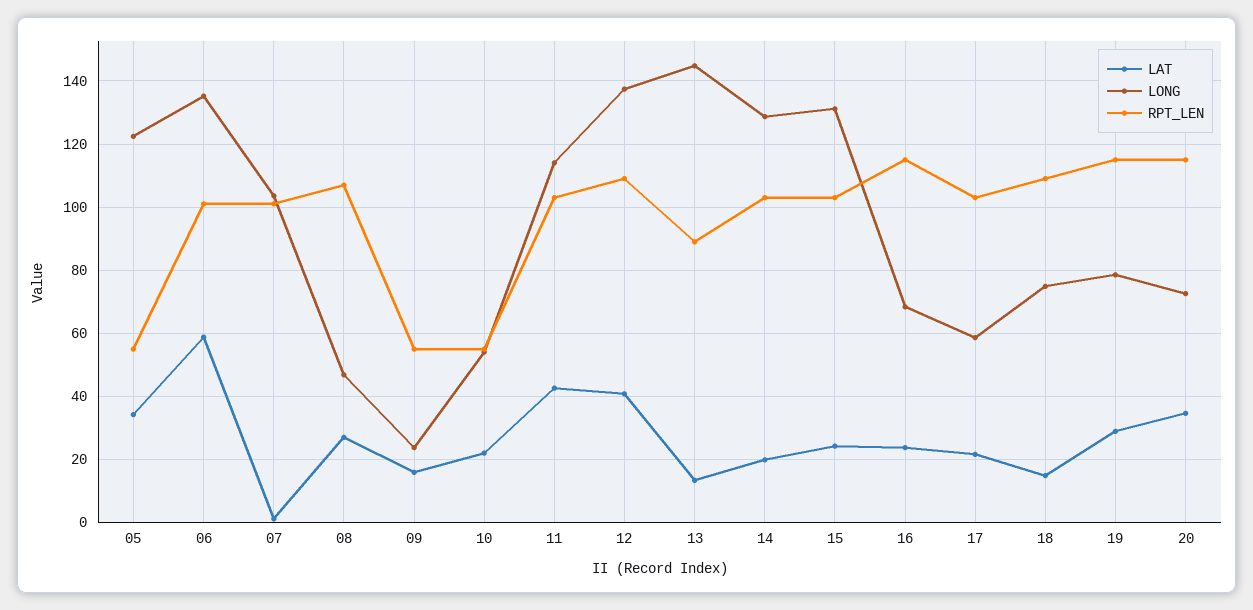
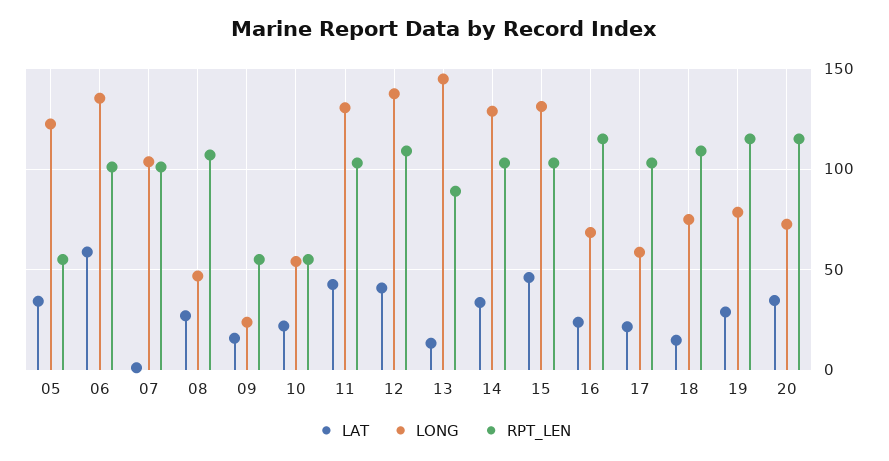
LONG, 11: 114 -> 130
LAT, 14: 20 -> 35
LAT, 15: 24 -> 45

